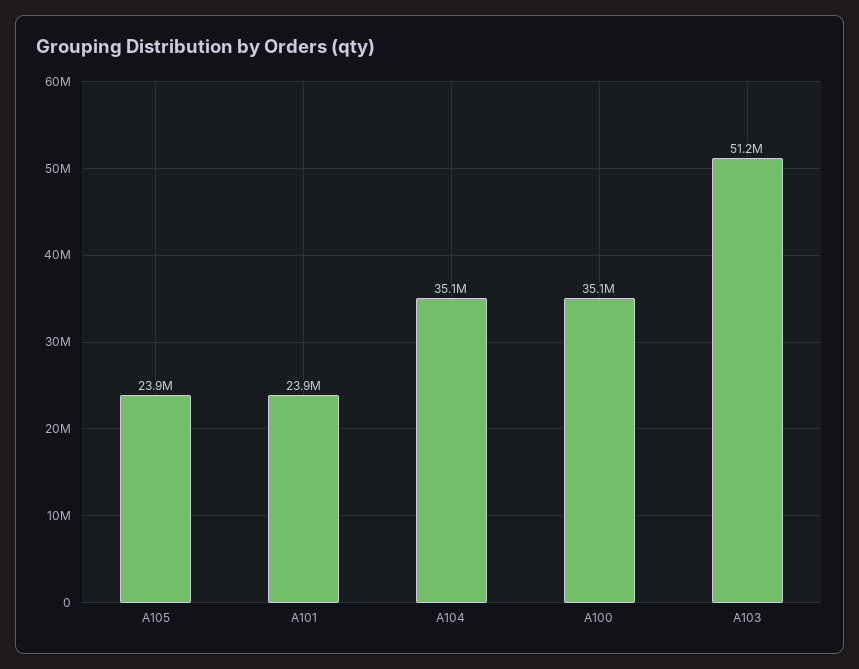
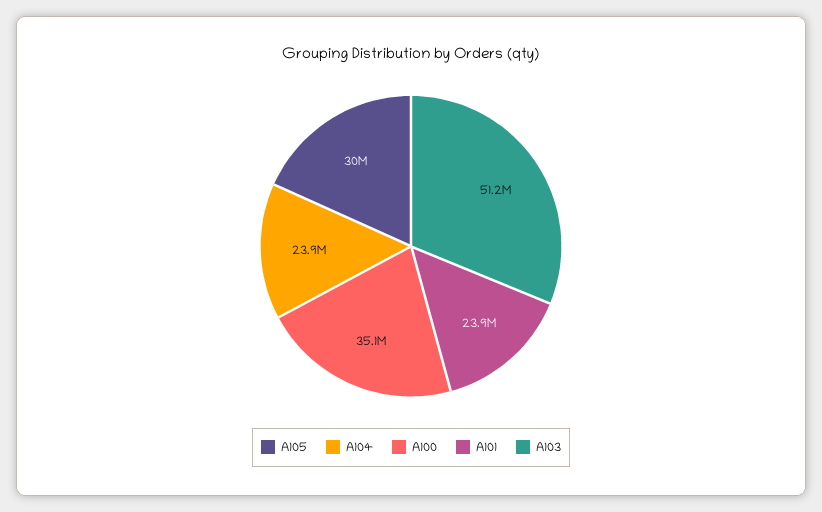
A105: 23900000 -> 30000000
A104: 35100000 -> 23900000

